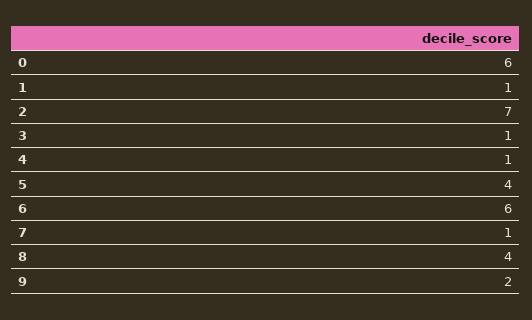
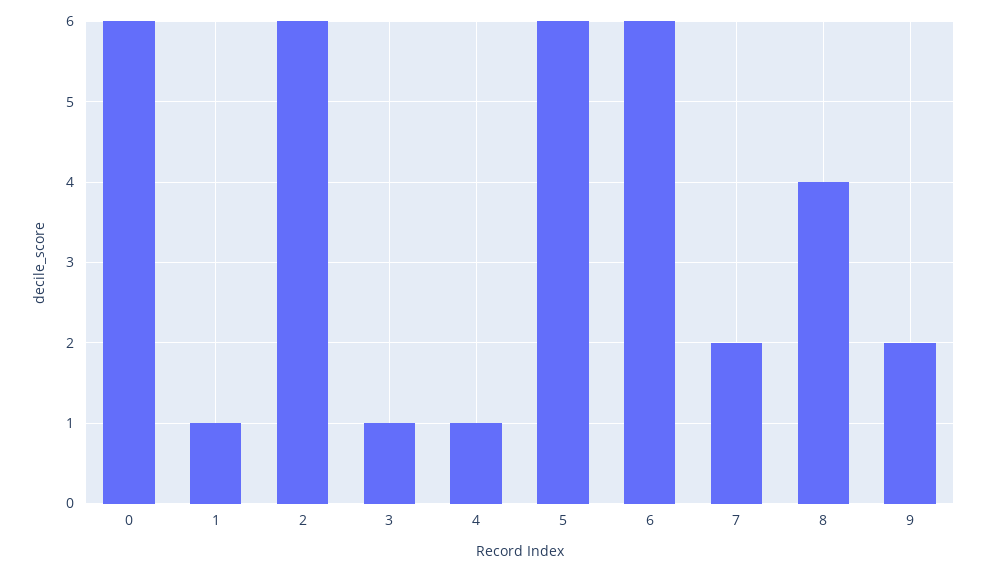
2: 7 -> 6
5: 4 -> 6
7: 1 -> 2

